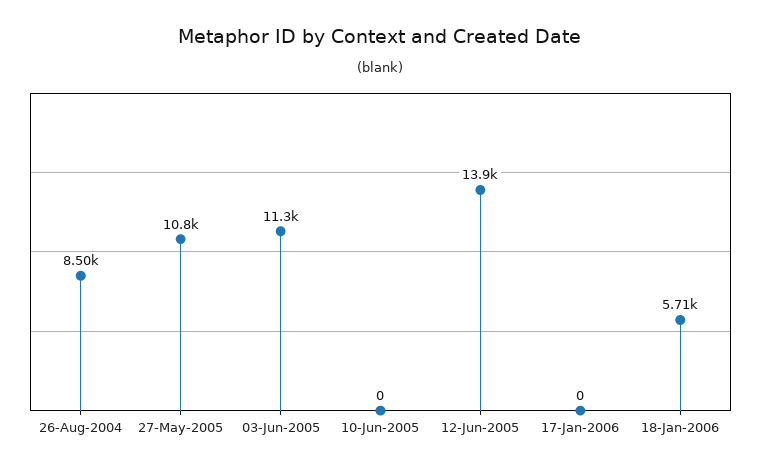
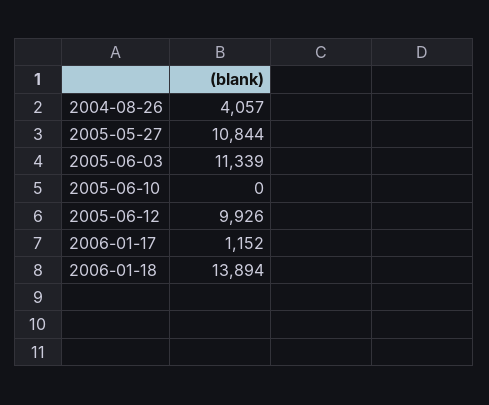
26-Aug-2004: 8500 -> 4057
12-Jun-2005: 13900 -> 9926
17-Jan-2006: 0 -> 1152
18-Jan-2006: 5710 -> 13894

